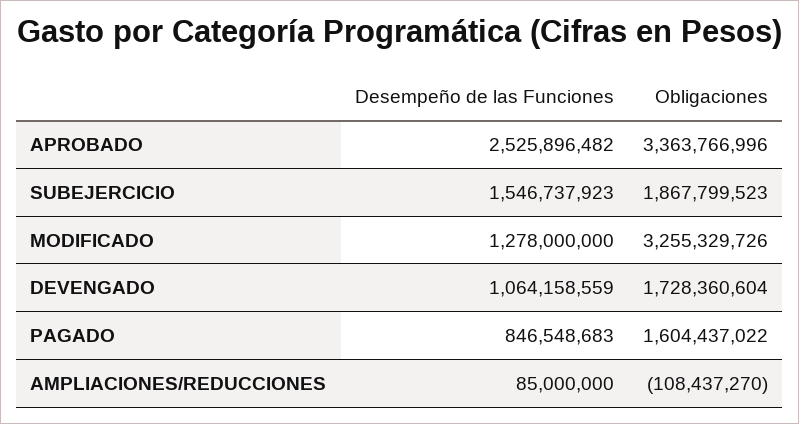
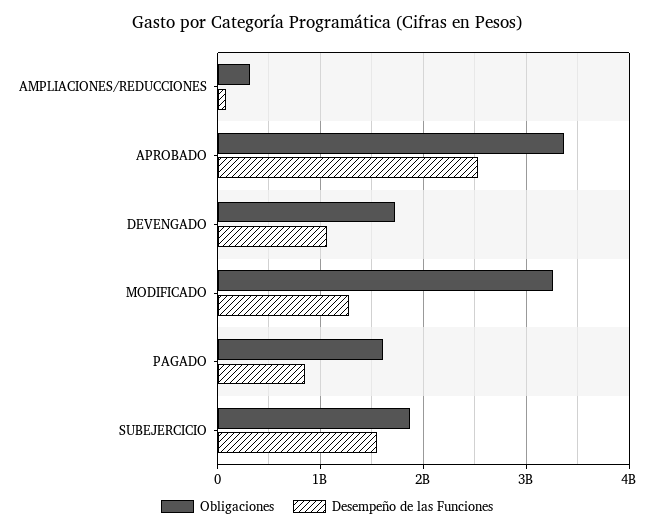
Obligaciones, AMPLIACIONES/REDUCCIONES: -108437270 -> 300000000

